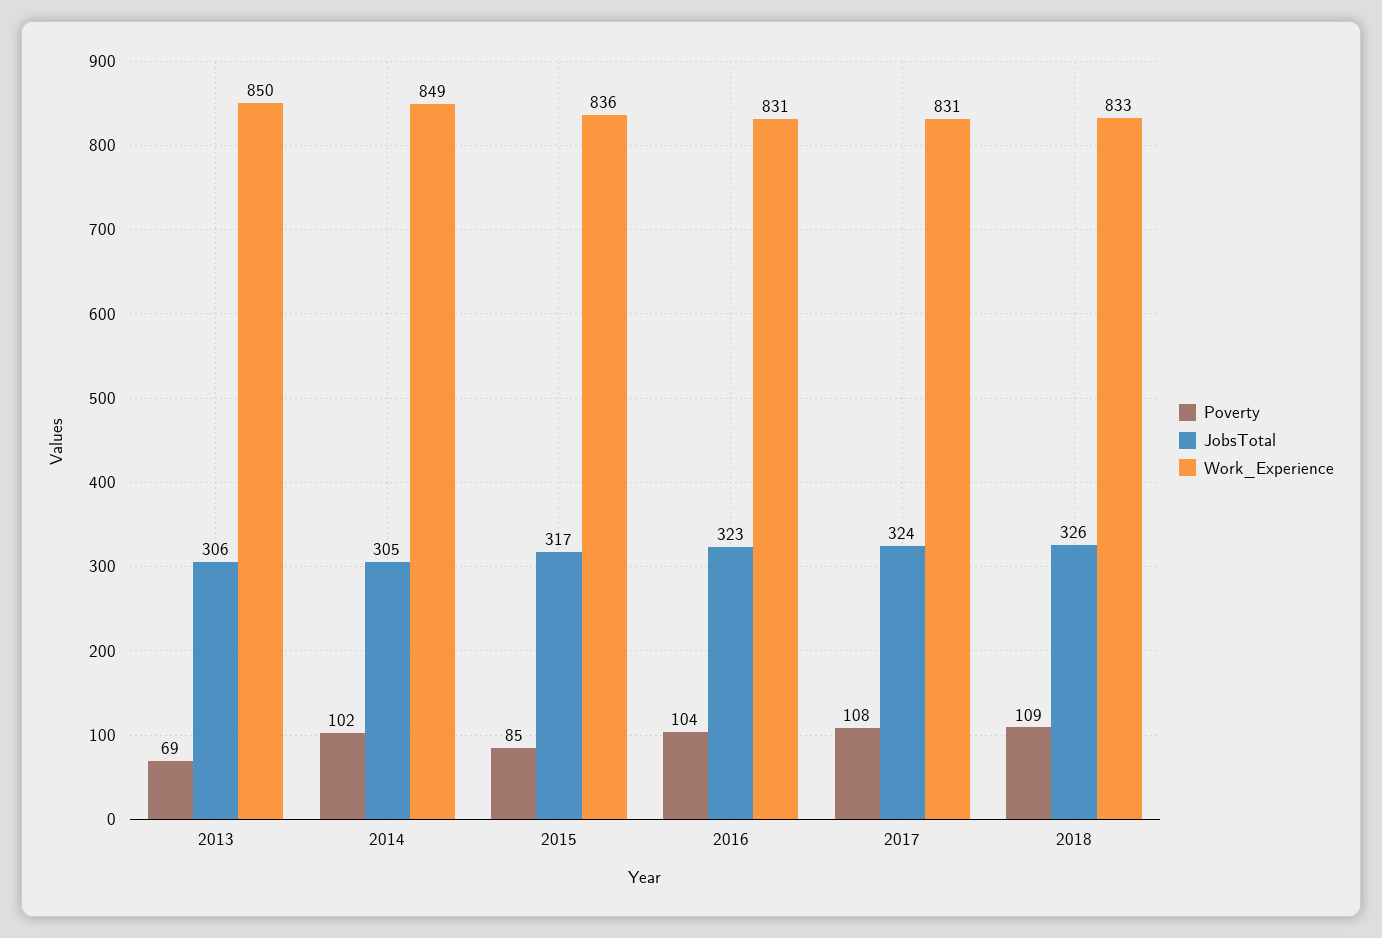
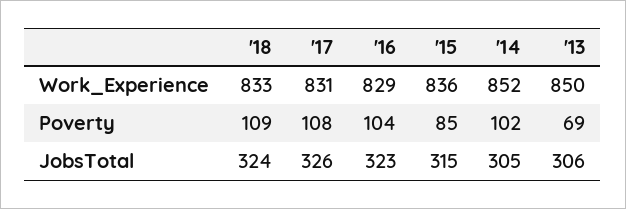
Work_Experience, 2014: 849 -> 852
JobsTotal, 2015: 317 -> 315
Work_Experience, 2016: 831 -> 829
JobsTotal, 2017: 324 -> 326
JobsTotal, 2018: 326 -> 324

